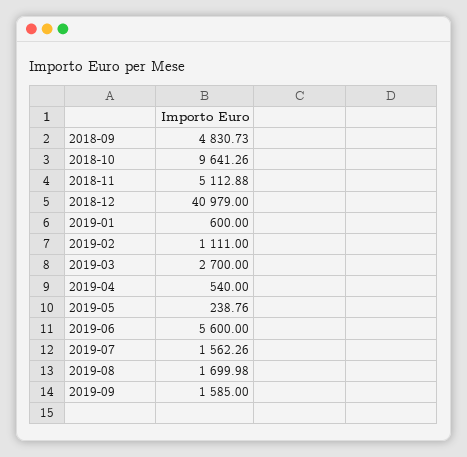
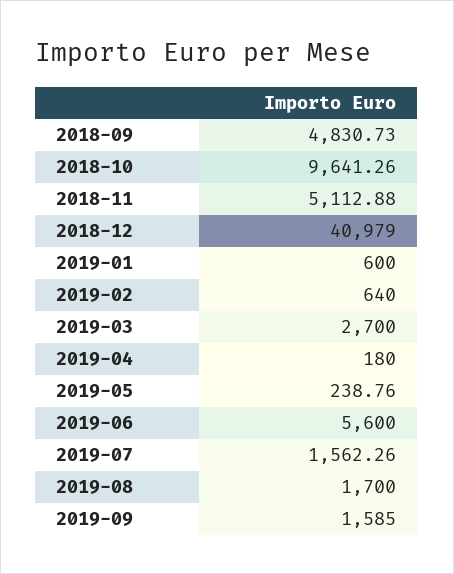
2019-02: 1111 -> 640
2019-04: 540 -> 180
2019-08: 1699.98 -> 1700

